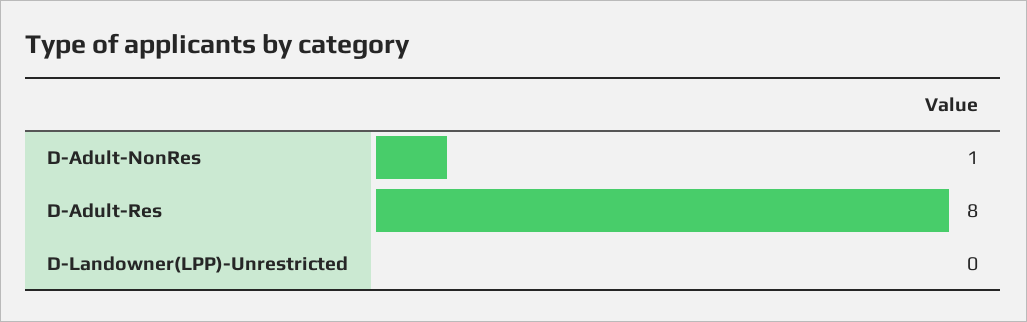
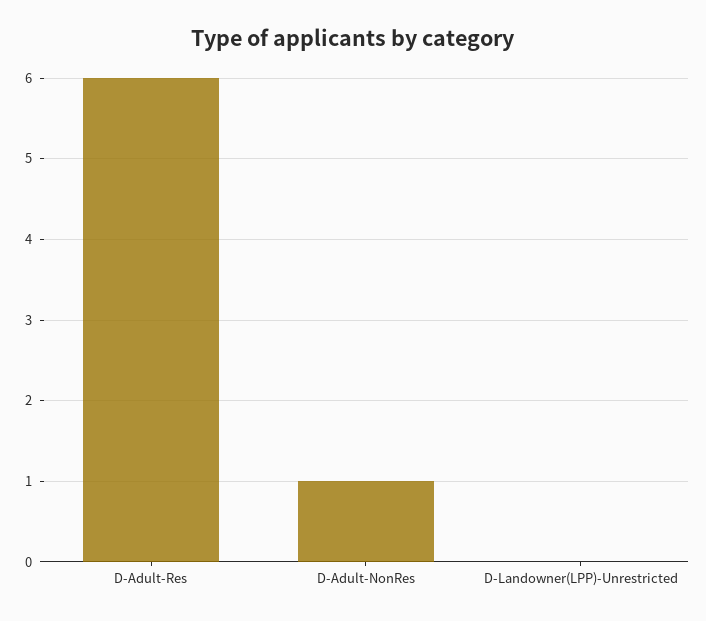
D-Adult-Res: 8 -> 6

